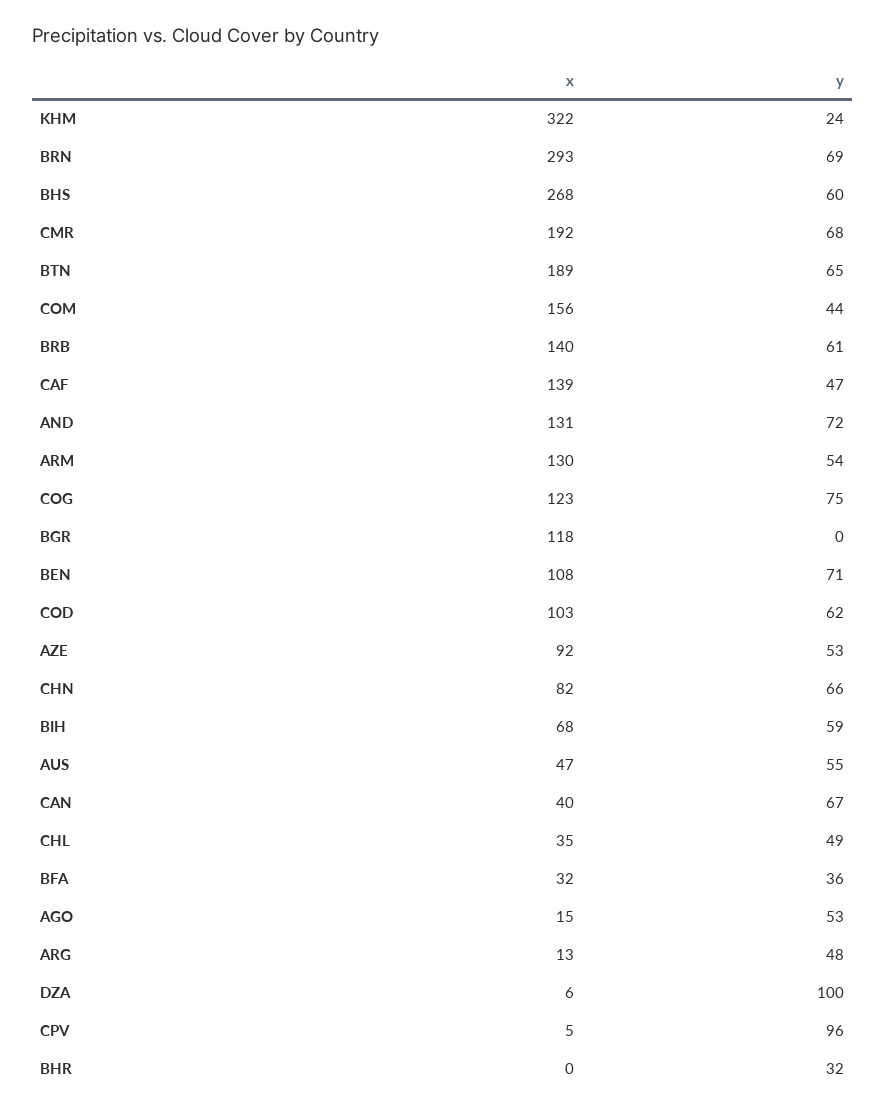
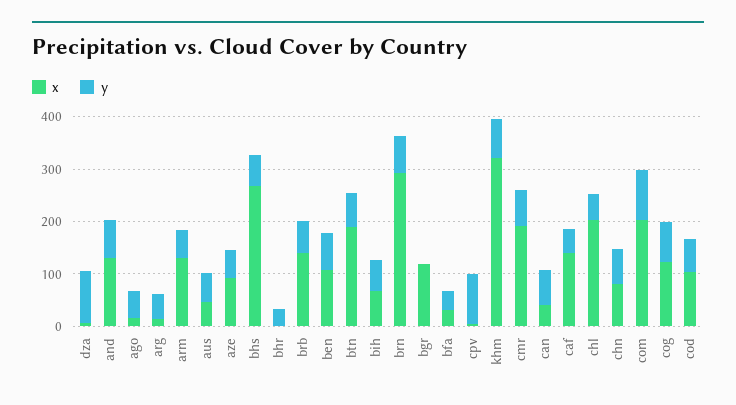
y, KHM: 24 -> 80
x, COM: 156 -> 200
y, COM: 44 -> 100
x, CHL: 35 -> 200

